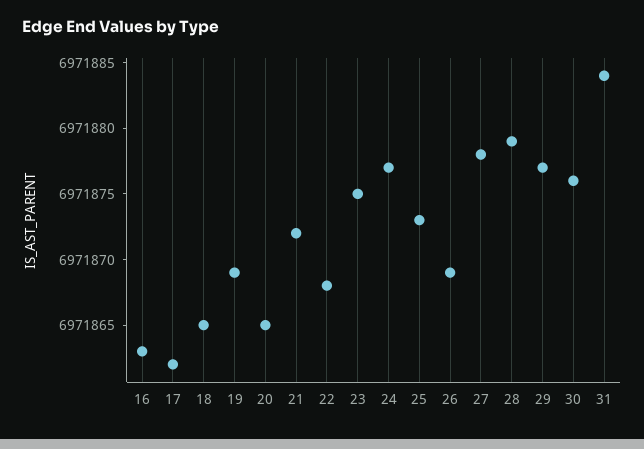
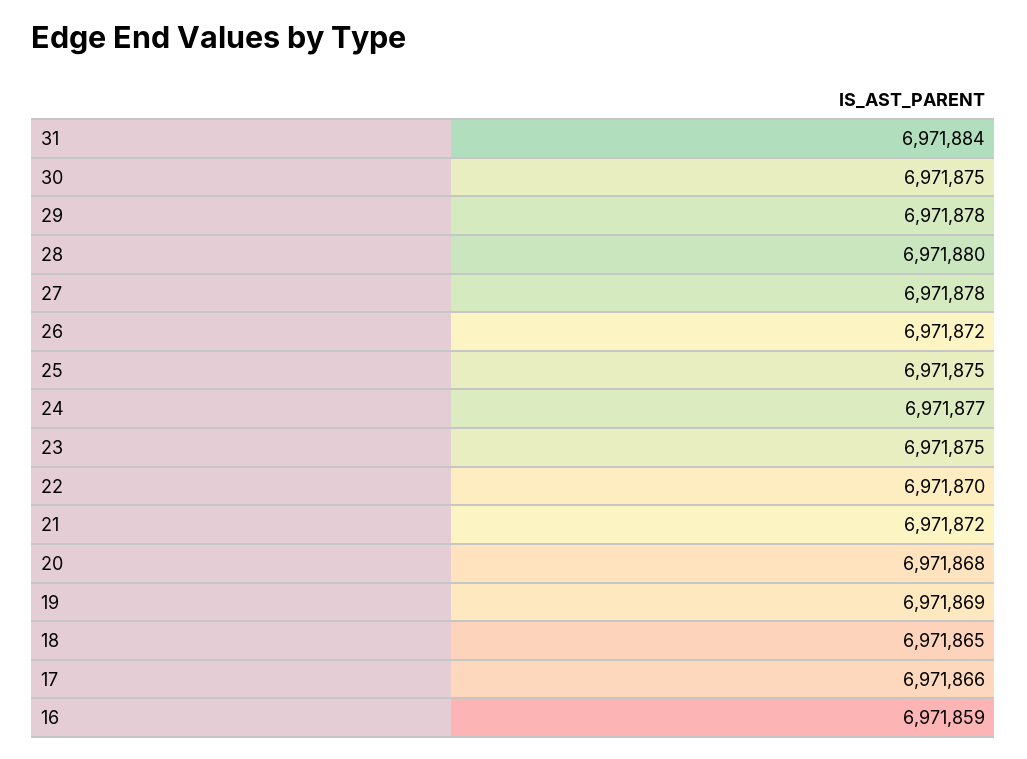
16: 6971863 -> 6971859
17: 6971862 -> 6971866
20: 6971865 -> 6971868
22: 6971868 -> 6971870
25: 6971873 -> 6971875
26: 6971869 -> 6971872
28: 6971879 -> 6971880
29: 6971877 -> 6971878
30: 6971876 -> 6971875

